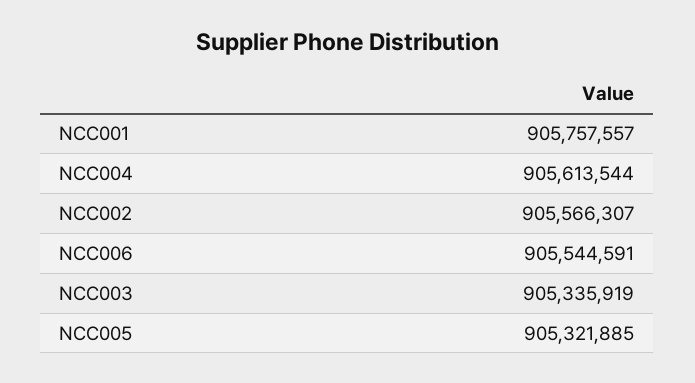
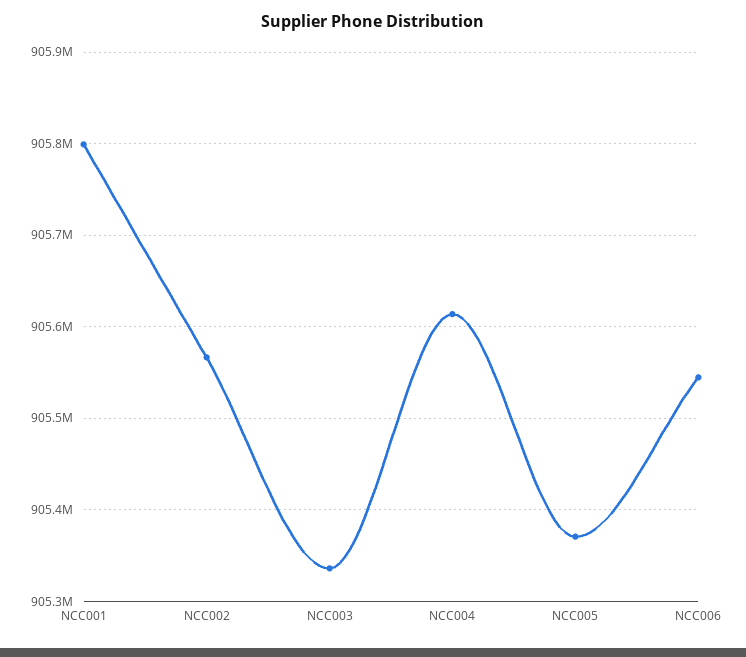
NCC001: 905757557 -> 905800000
NCC005: 905321885 -> 905370000

